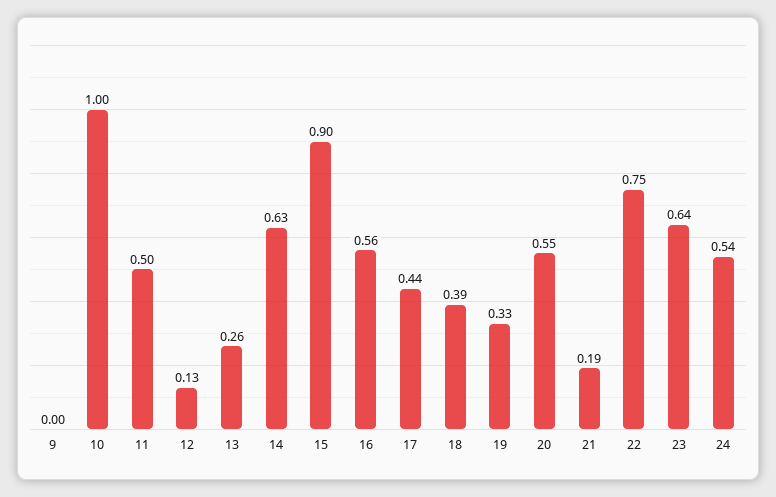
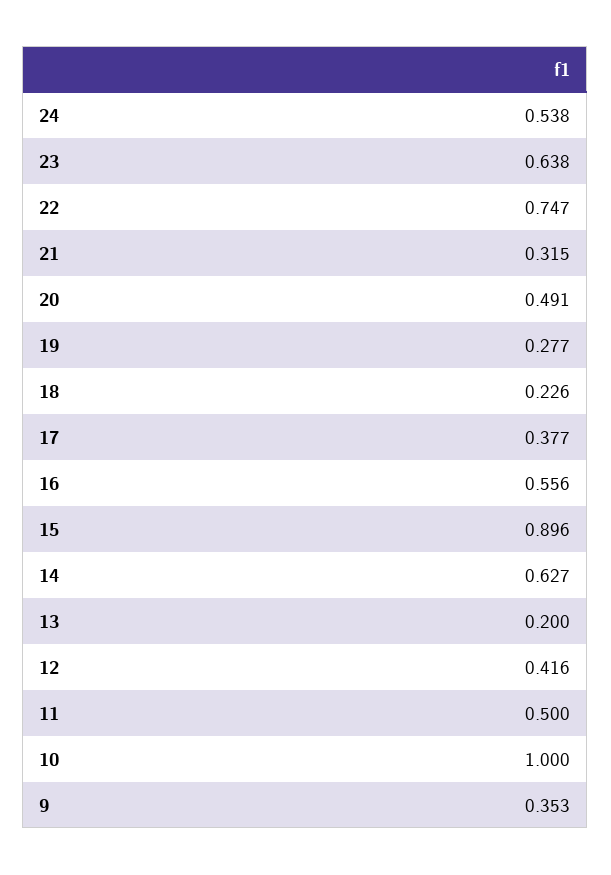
9: 0 -> 0.353
12: 0.13 -> 0.416
13: 0.26 -> 0.2
17: 0.44 -> 0.377
18: 0.39 -> 0.226
19: 0.33 -> 0.277
20: 0.55 -> 0.491
21: 0.19 -> 0.315

